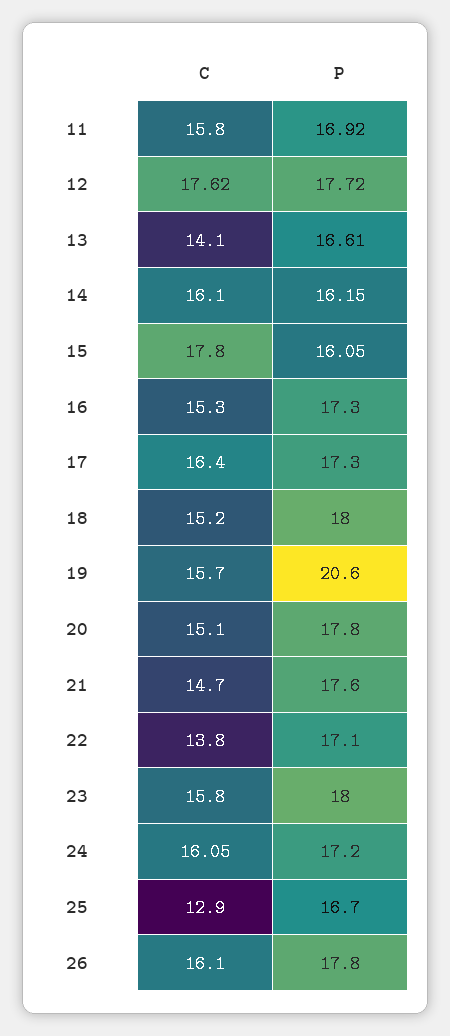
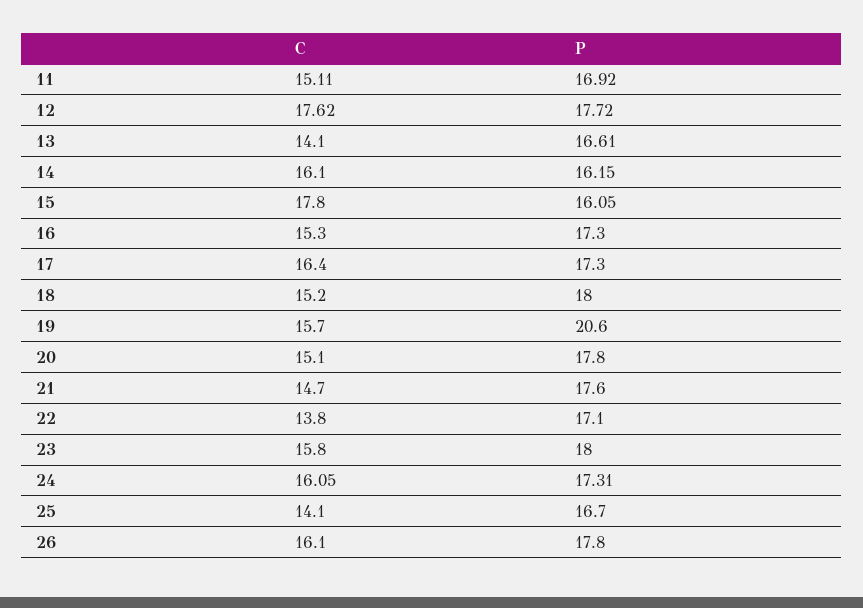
C, 11: 15.8 -> 15.11
P, 24: 17.2 -> 17.31
C, 25: 12.9 -> 14.1

